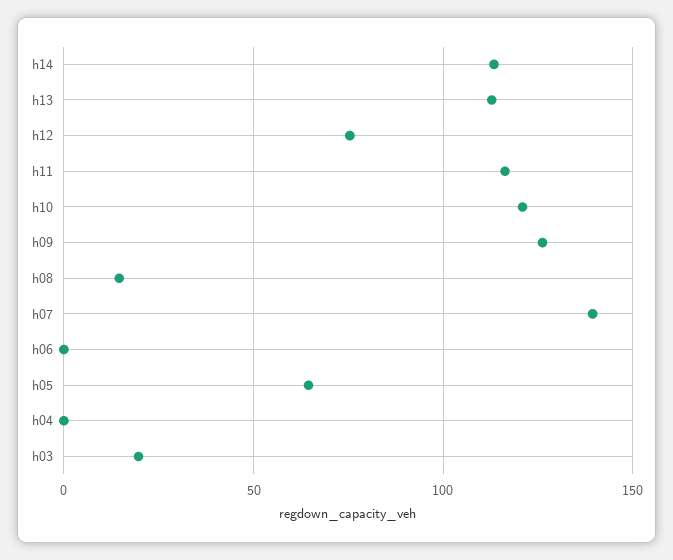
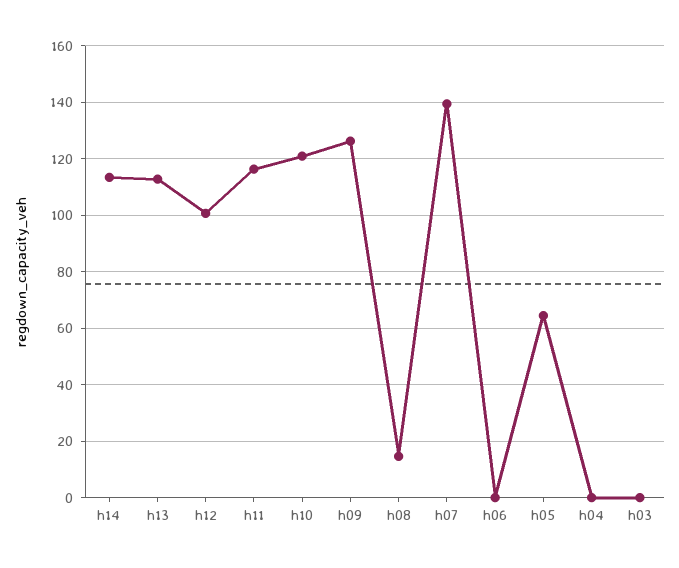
h12: 75 -> 100
h03: 20 -> 0

